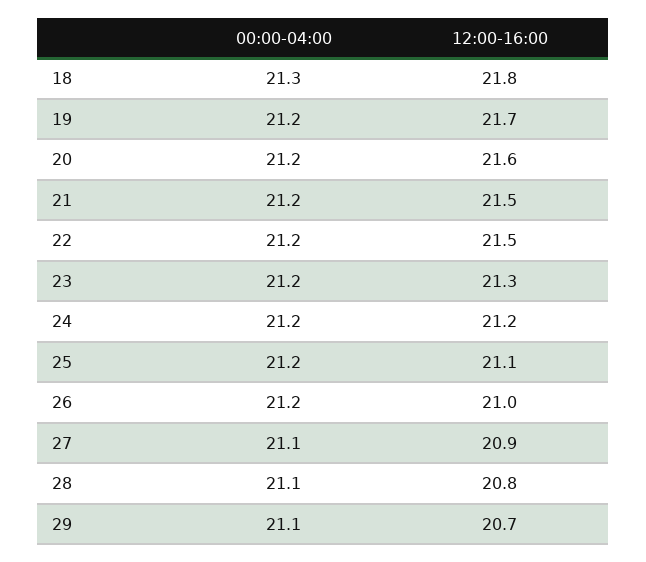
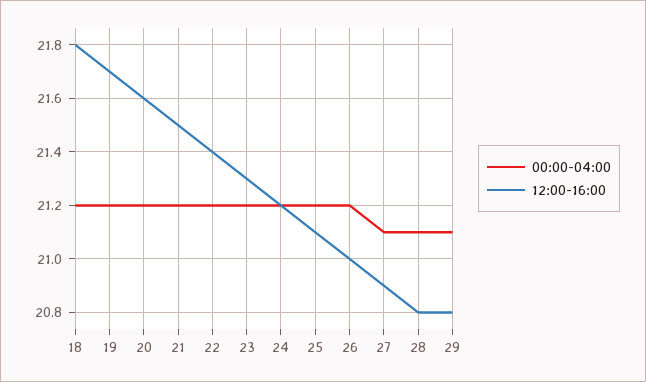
00:00-04:00, 18: 21.3 -> 21.2
12:00-16:00, 22: 21.5 -> 21.4
12:00-16:00, 29: 20.7 -> 20.8

